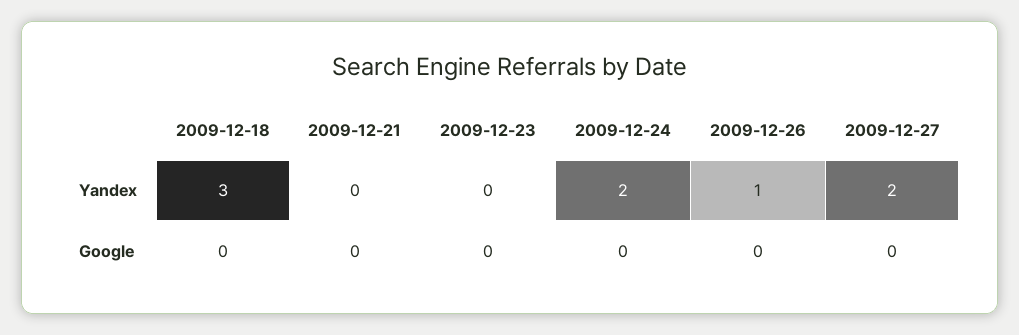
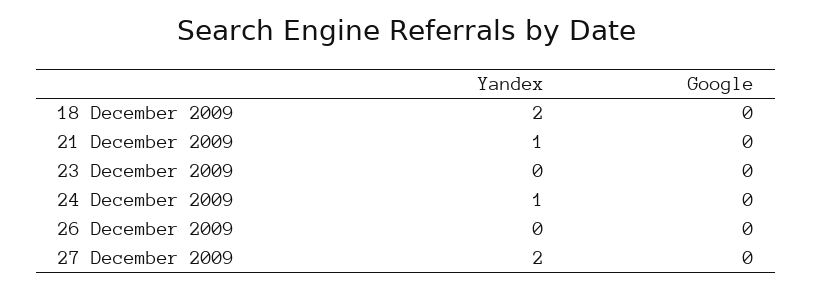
2009-12-18, Yandex: 3 -> 2
2009-12-21, Yandex: 0 -> 1
2009-12-24, Yandex: 2 -> 1
2009-12-26, Yandex: 1 -> 0

